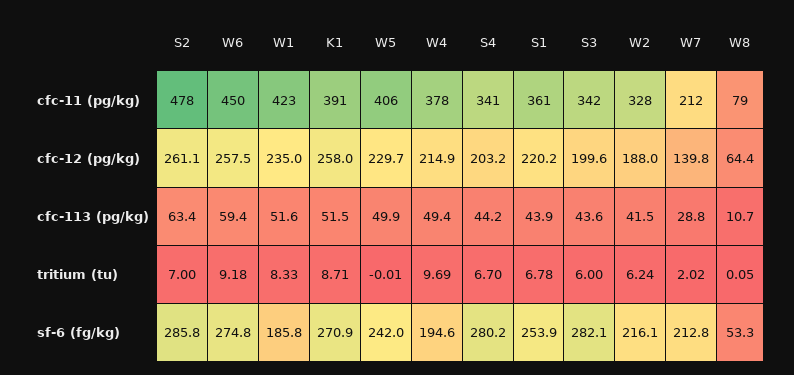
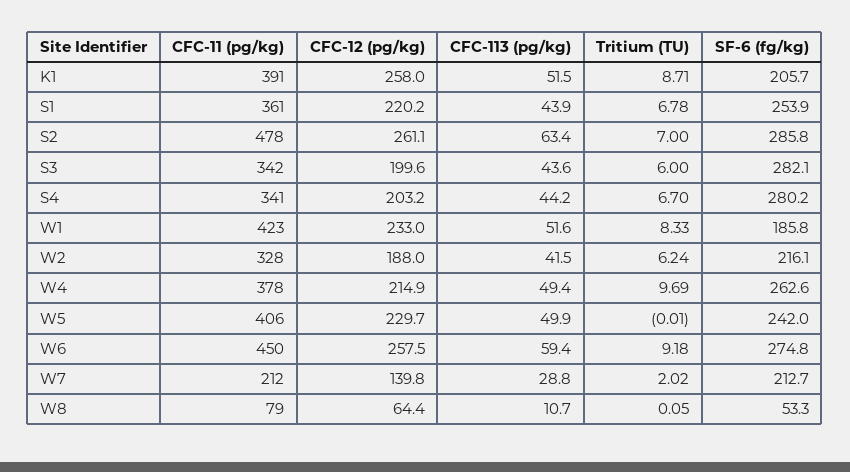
W1, cfc-12 (pg/kg): 235 -> 233
K1, sf-6 (fg/kg): 270.9 -> 205.7
W4, sf-6 (fg/kg): 194.6 -> 262.6
W7, sf-6 (fg/kg): 212.8 -> 212.7

